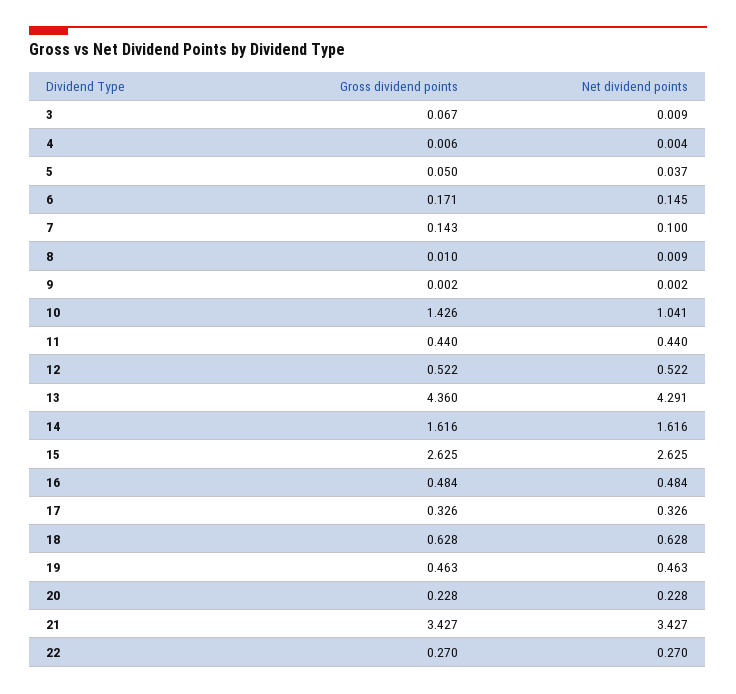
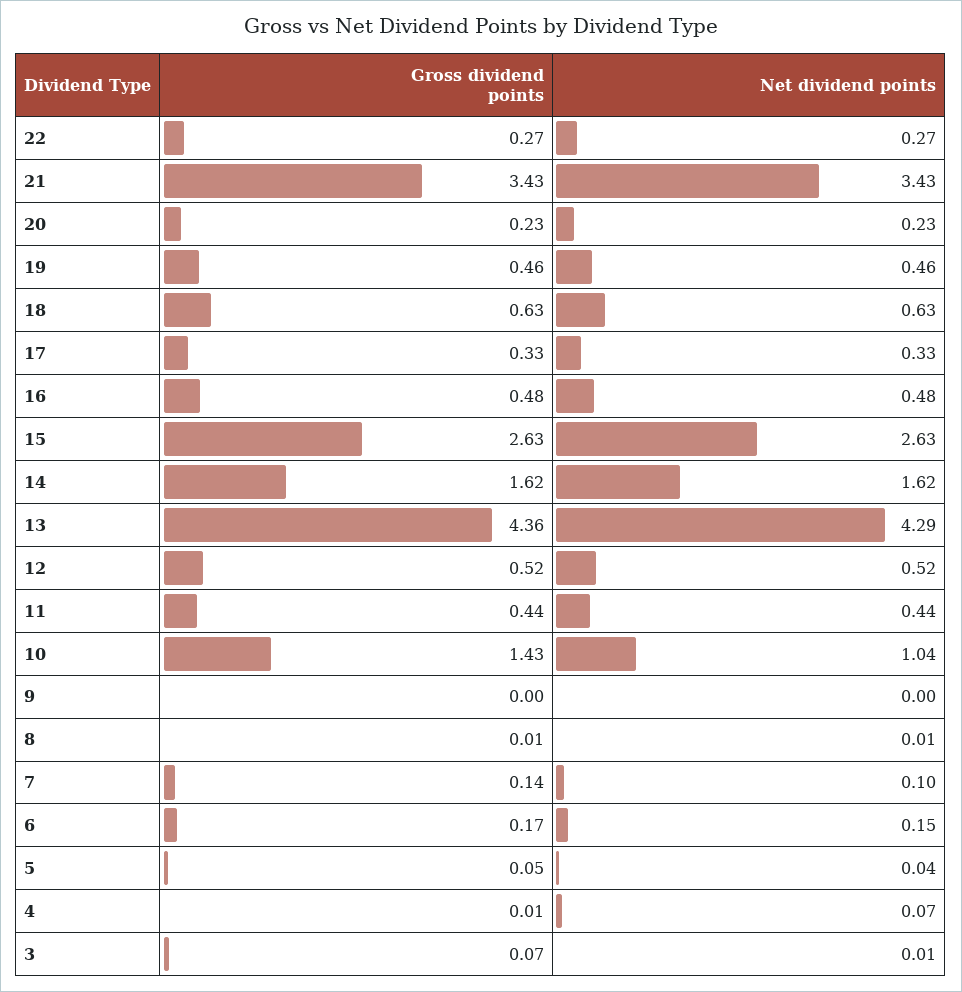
Net dividend points, 4: 0.004 -> 0.07

